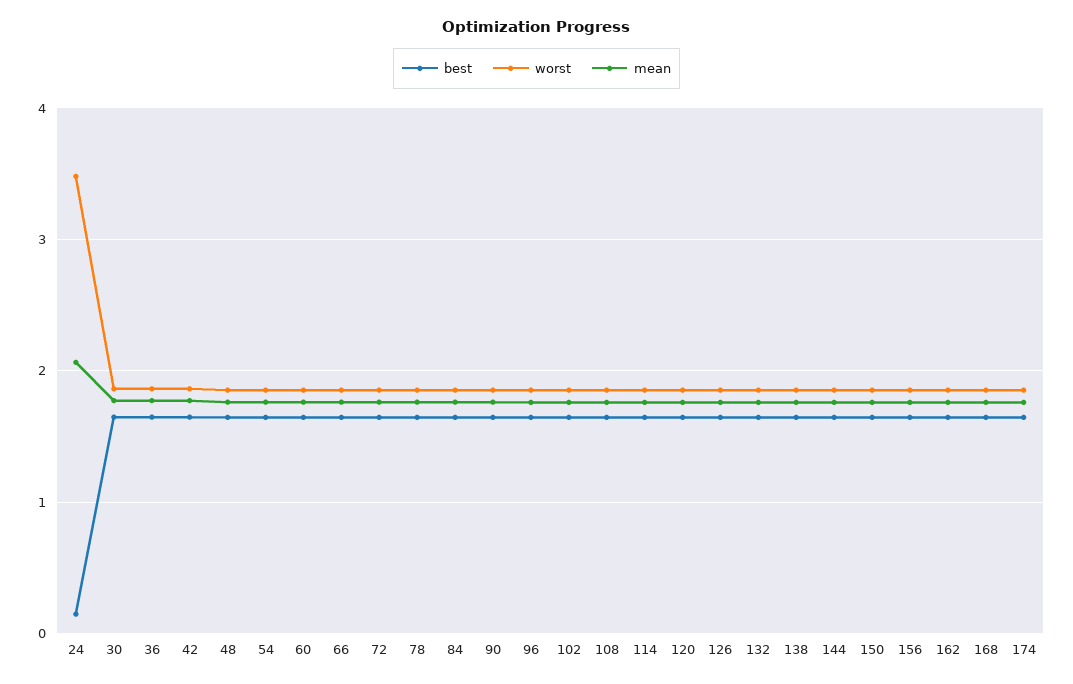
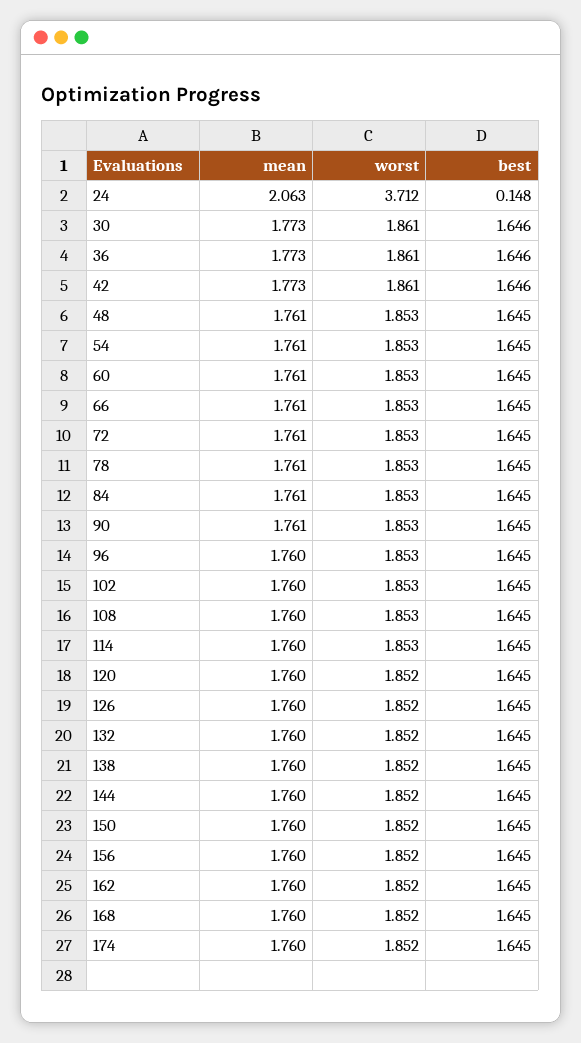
worst, 24: 3.5 -> 3.712

